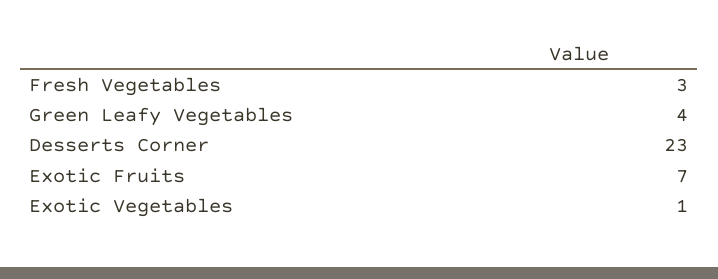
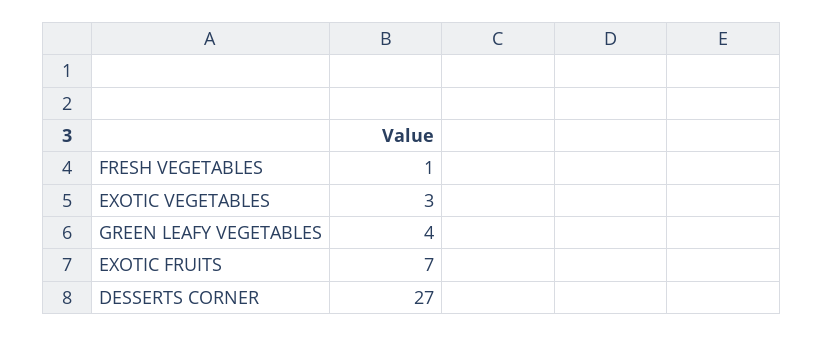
Fresh Vegetables: 3 -> 1
Desserts Corner: 23 -> 27
Exotic Vegetables: 1 -> 3

